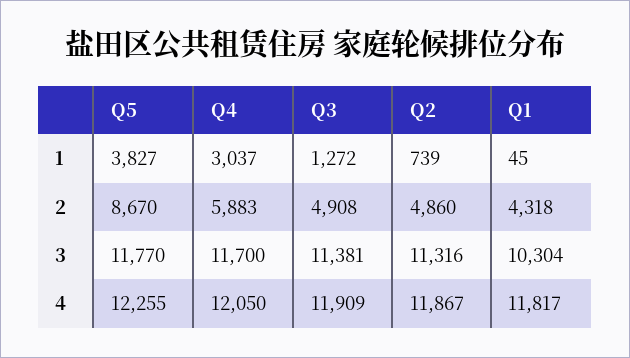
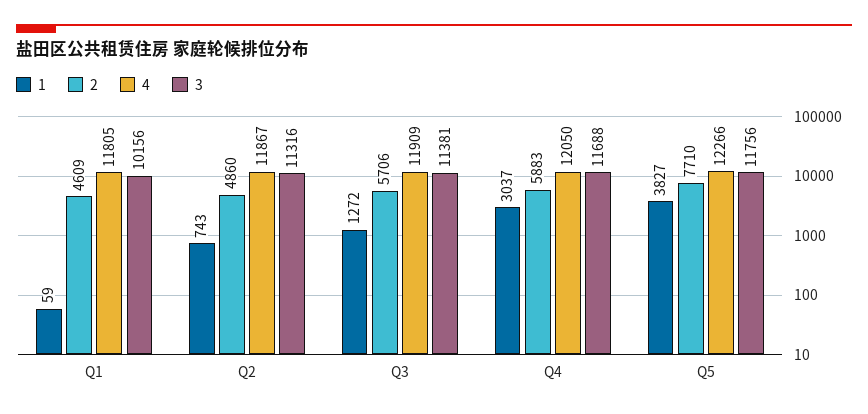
1, Q2: 739 -> 743
1, Q1: 45 -> 59
2, Q5: 8670 -> 7710
2, Q3: 4908 -> 5706
2, Q1: 4318 -> 4609
3, Q5: 11770 -> 11756
3, Q4: 11700 -> 11688
3, Q1: 10304 -> 10156
4, Q5: 12255 -> 12266
4, Q1: 11817 -> 11805

